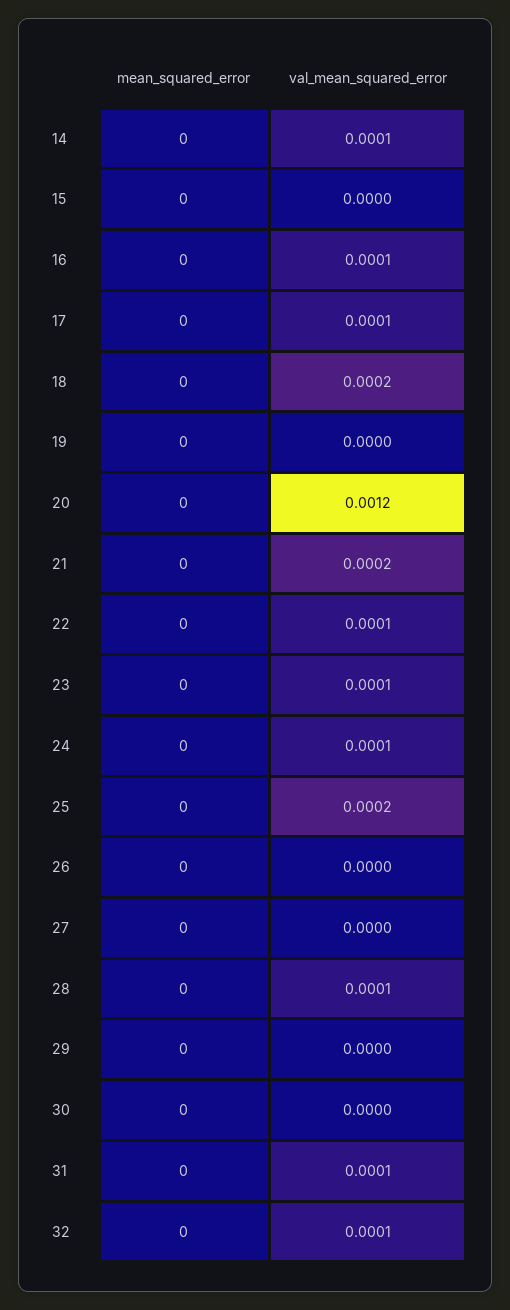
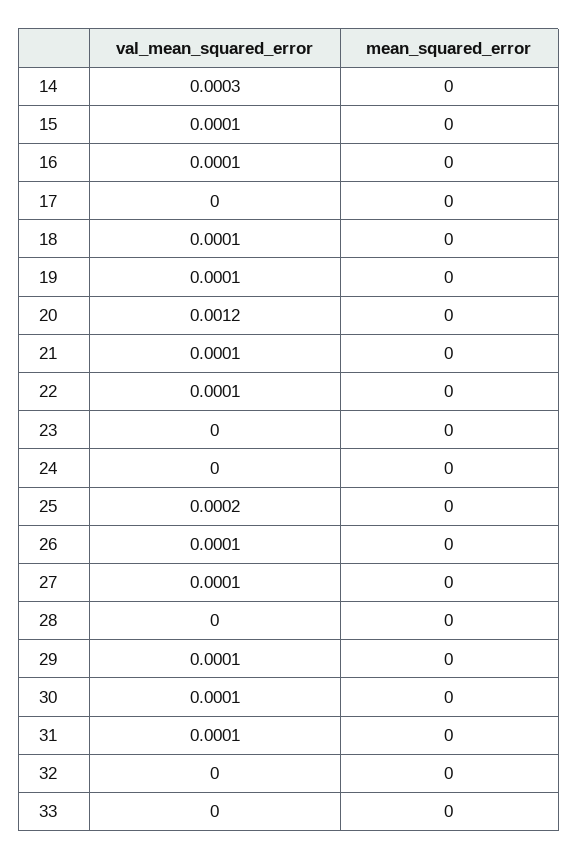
val_mean_squared_error, 14: 0.0001 -> 0.0003
val_mean_squared_error, 15: 0 -> 0.0001
val_mean_squared_error, 17: 0.0001 -> 0
val_mean_squared_error, 18: 0.0002 -> 0.0001
val_mean_squared_error, 19: 0 -> 0.0001
val_mean_squared_error, 21: 0.0002 -> 0.0001
val_mean_squared_error, 23: 0.0001 -> 0
val_mean_squared_error, 24: 0.0001 -> 0
val_mean_squared_error, 26: 0 -> 0.0001
val_mean_squared_error, 27: 0 -> 0.0001
val_mean_squared_error, 28: 0.0001 -> 0
val_mean_squared_error, 29: 0 -> 0.0001
val_mean_squared_error, 30: 0 -> 0.0001
val_mean_squared_error, 32: 0.0001 -> 0
val_mean_squared_error, 33: none -> 0
mean_squared_error, 33: none -> 0

